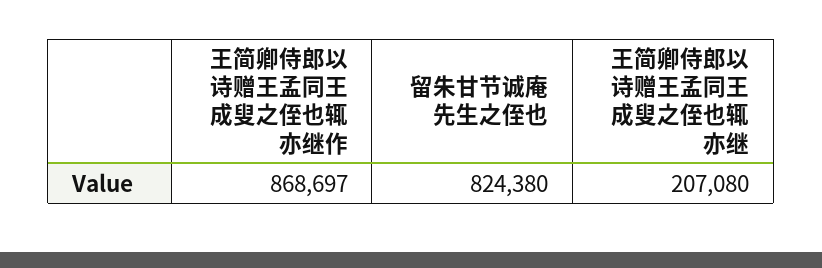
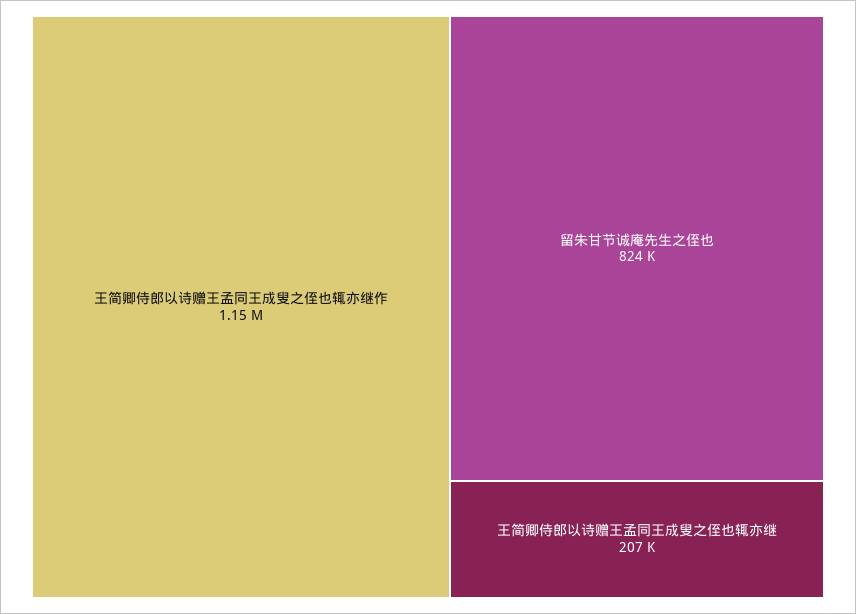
王简卿侍郎以诗赠王孟同王成叟之侄也辄亦继作: 868697 -> 1150000

